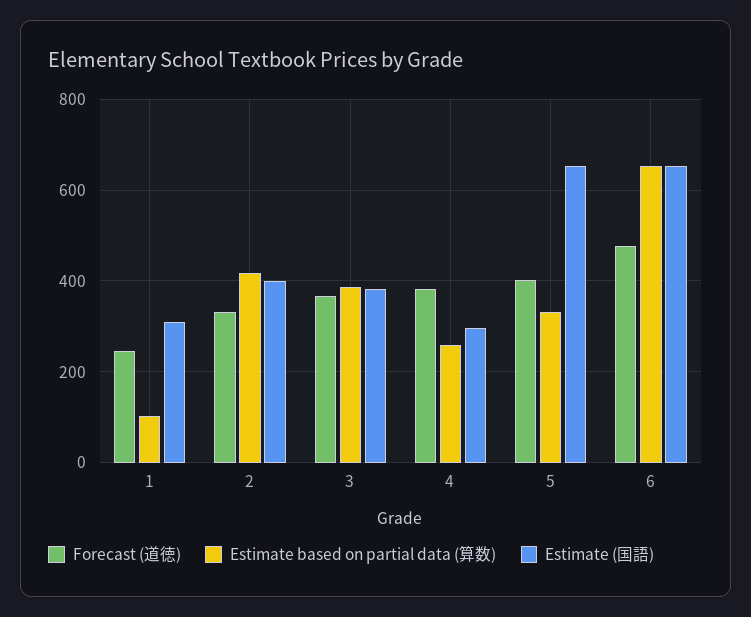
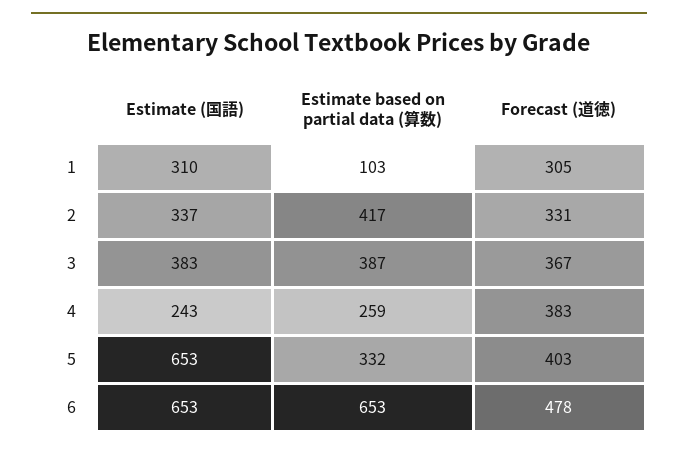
Forecast (道徳), 1: 240 -> 305
Estimate (国語), 2: 400 -> 337
Estimate (国語), 4: 300 -> 243

